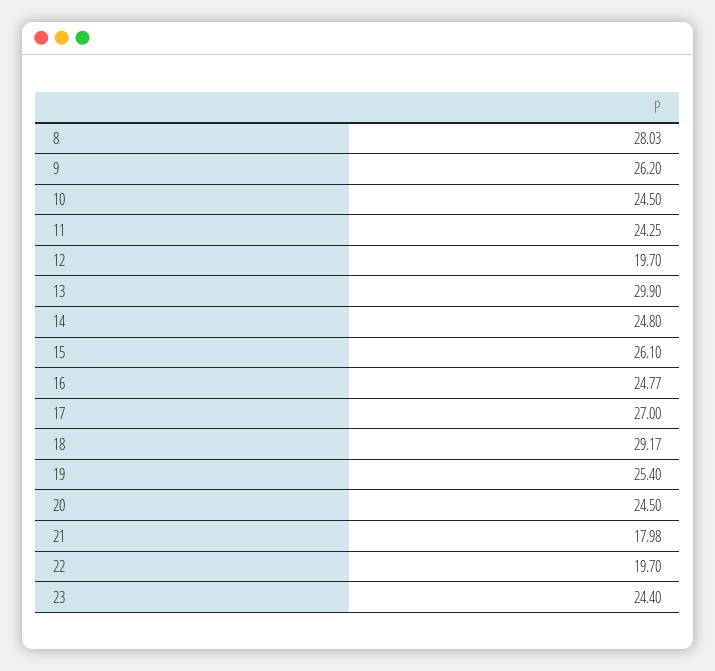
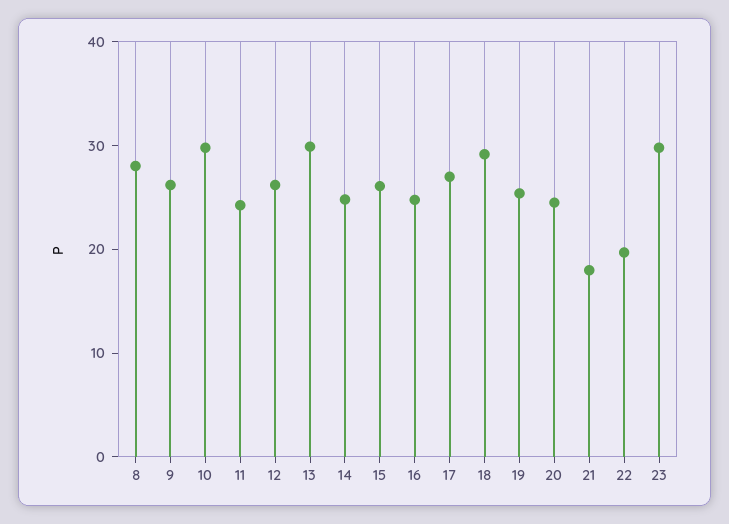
10: 24.5 -> 30
12: 19.7 -> 26
23: 24.4 -> 30

